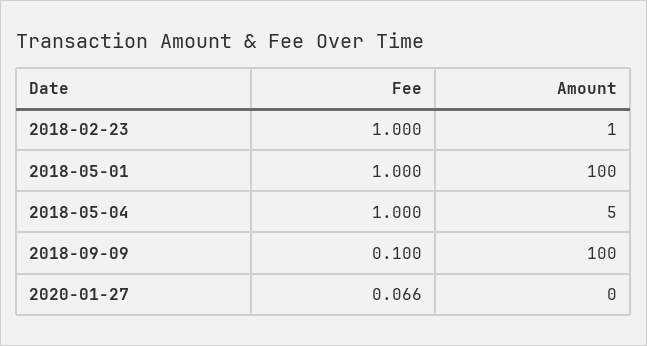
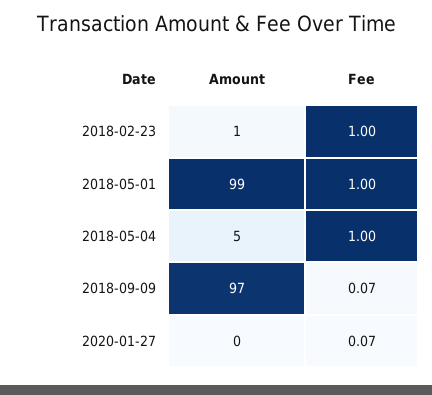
Amount, 2018-05-01: 100 -> 99
Fee, 2018-09-09: 0.1 -> 0.07
Amount, 2018-09-09: 100 -> 97

